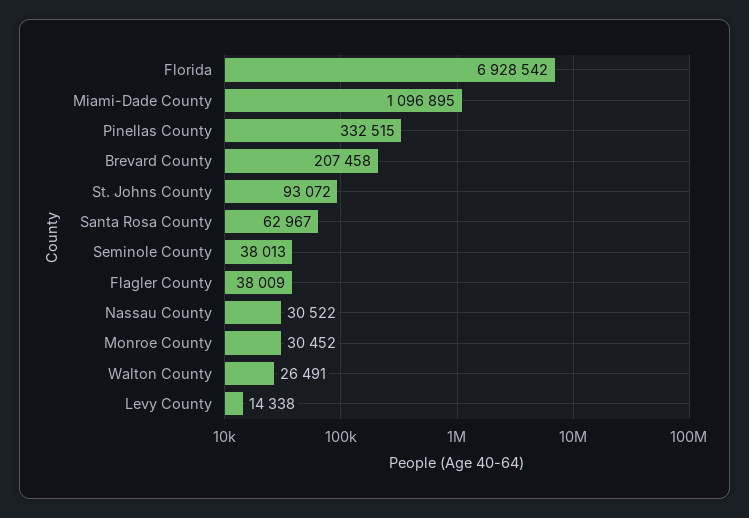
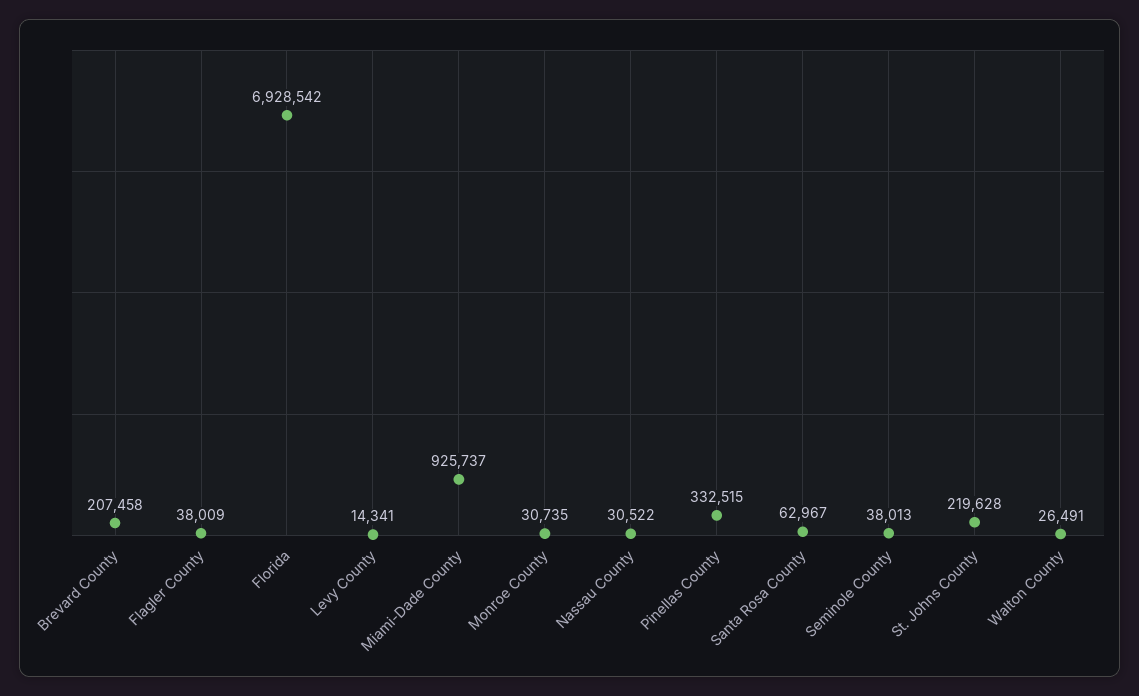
Miami-Dade County: 1096895 -> 925737
St. Johns County: 93072 -> 219628
Monroe County: 30452 -> 30735
Levy County: 14338 -> 14341

